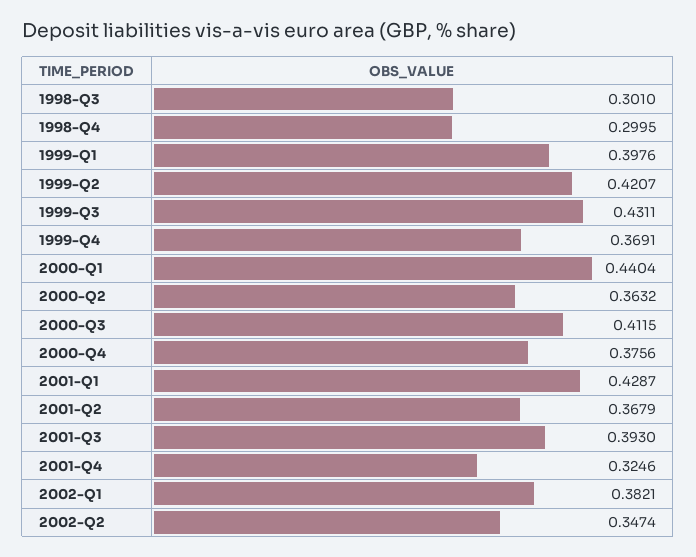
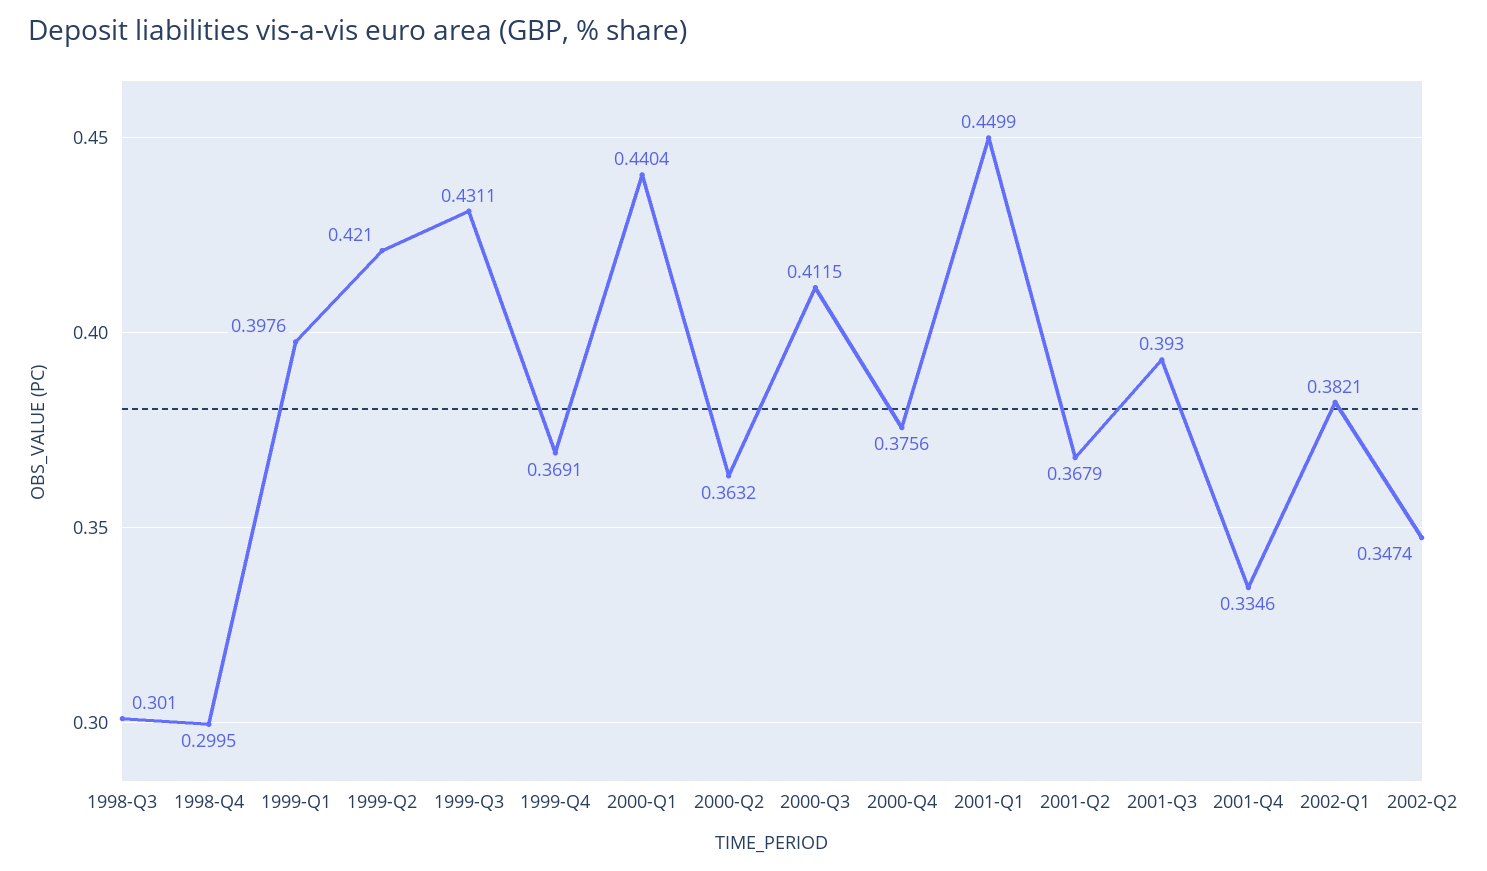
1999-Q2: 0.4207 -> 0.421
2001-Q1: 0.4287 -> 0.4499
2001-Q4: 0.3246 -> 0.3346

